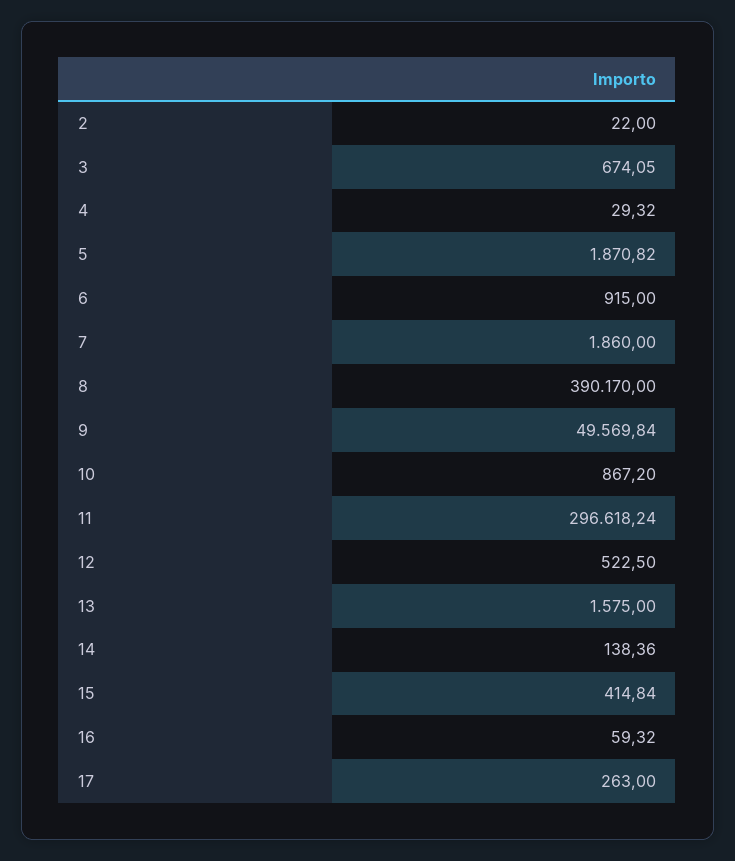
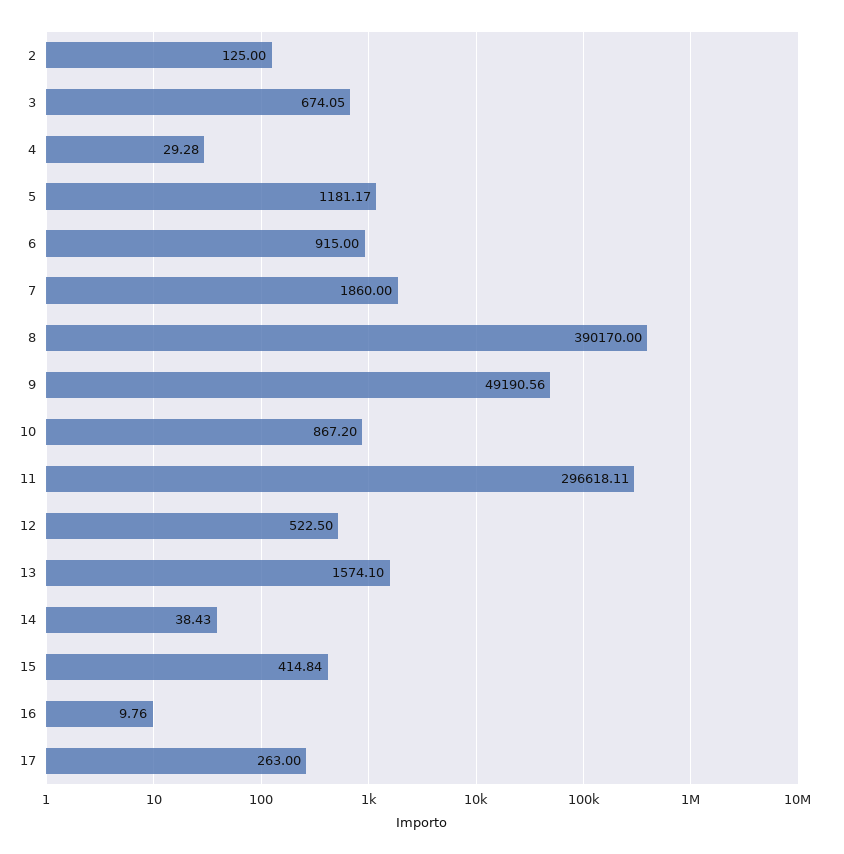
2: 22 -> 125
4: 29.32 -> 29.28
5: 1870.82 -> 1181.17
9: 49569.84 -> 49190.56
11: 296618.24 -> 296618.11
13: 1575 -> 1574.1
14: 138.36 -> 38.43
16: 59.32 -> 9.76

